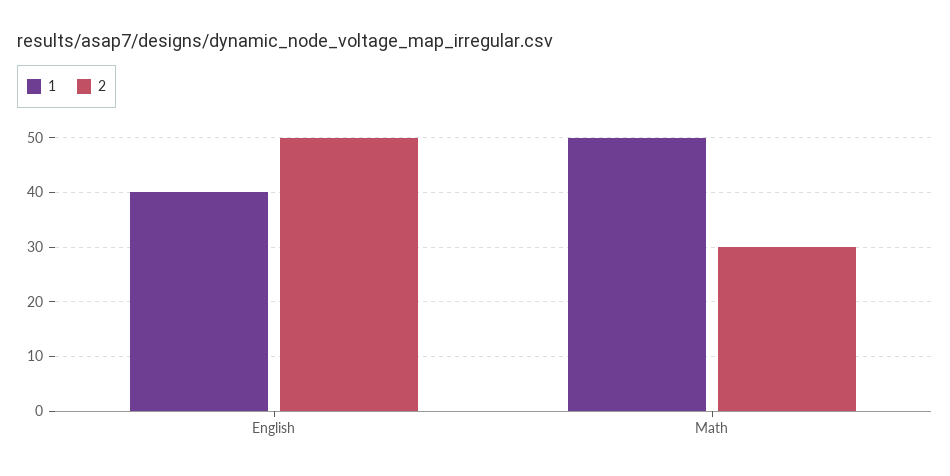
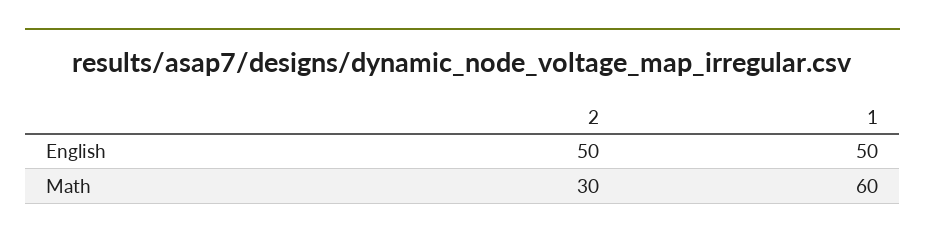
1, English: 40 -> 50
1, Math: 50 -> 60

